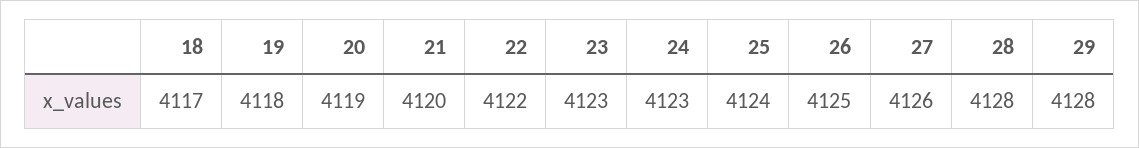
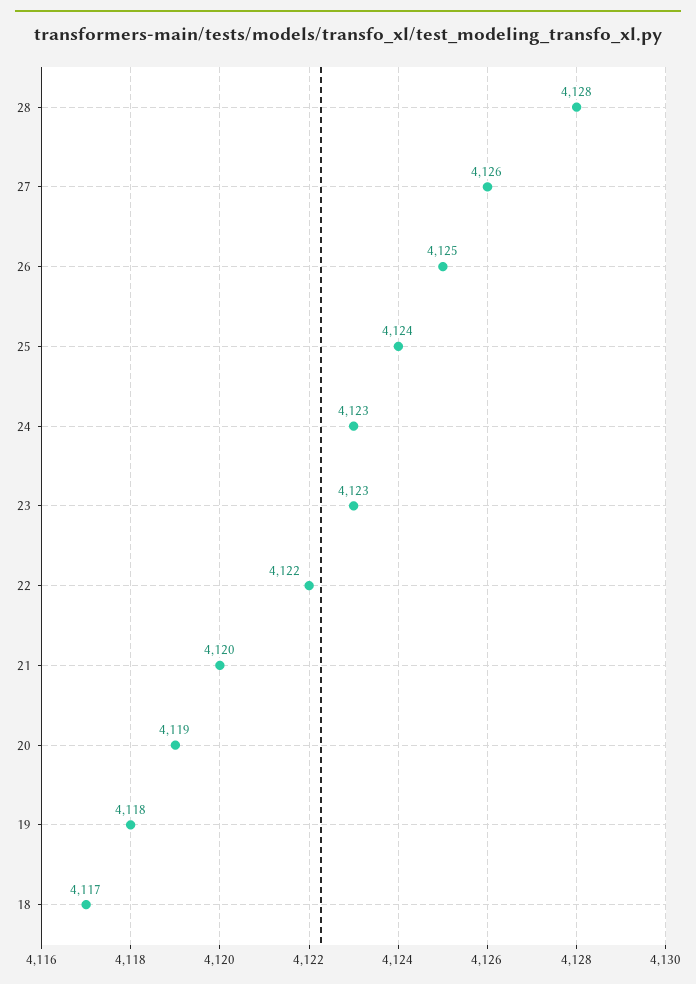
29: 4128 -> none

